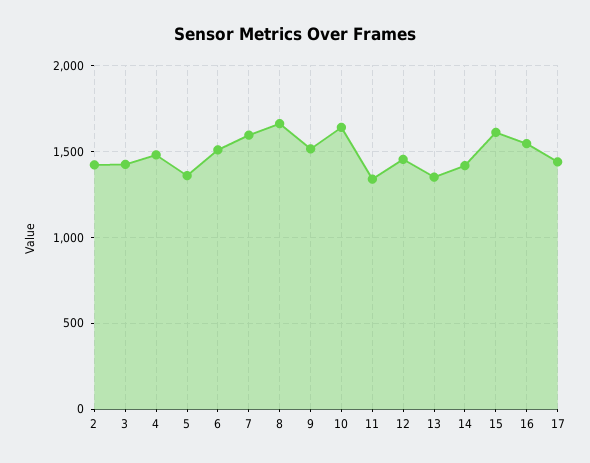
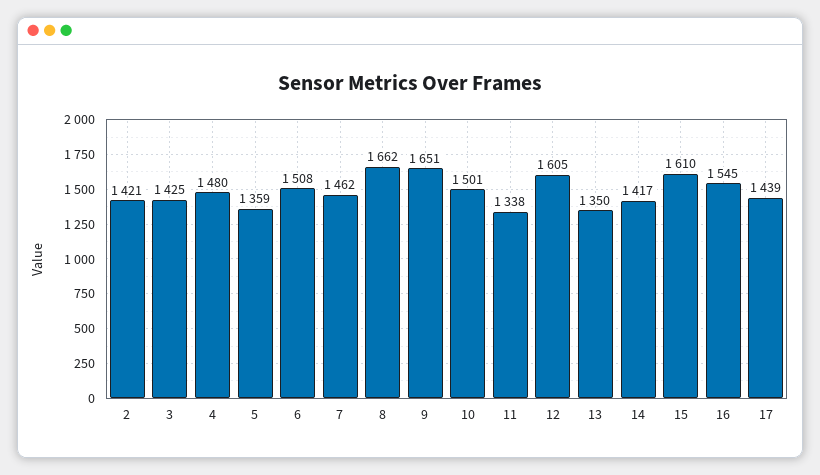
7: 1600 -> 1462
9: 1500 -> 1651
10: 1650 -> 1501
12: 1450 -> 1605

